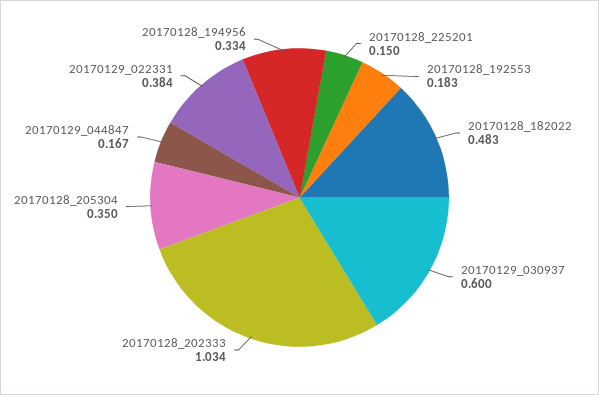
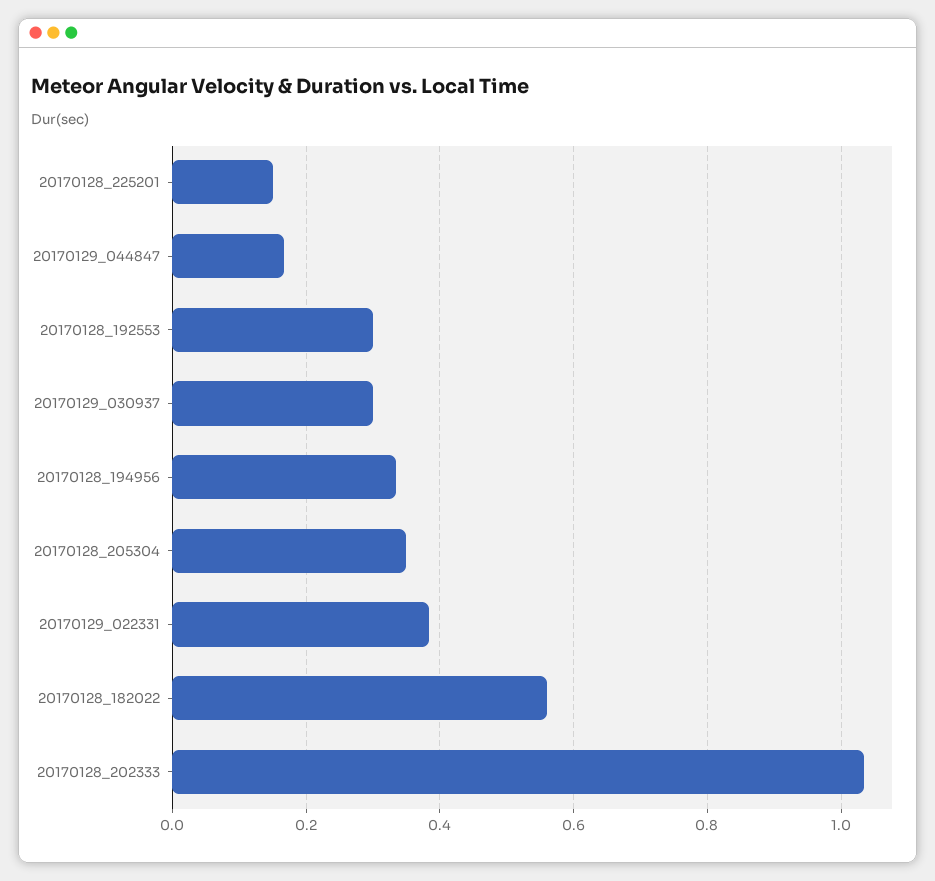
20170128_192553: 0.183 -> 0.3
20170128_182022: 0.483 -> 0.56
20170129_030937: 0.6 -> 0.3

